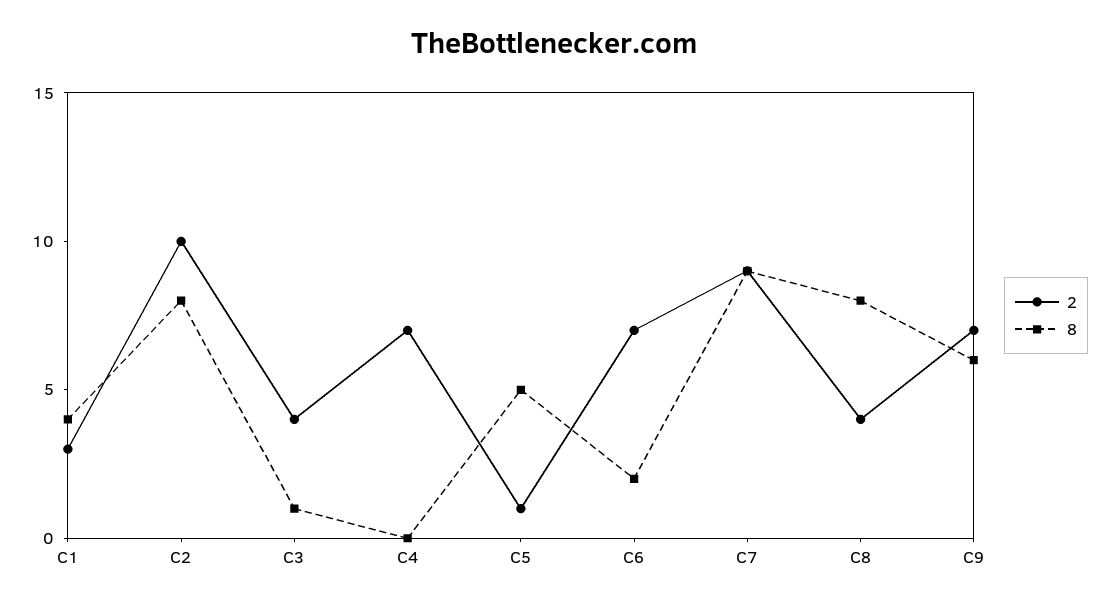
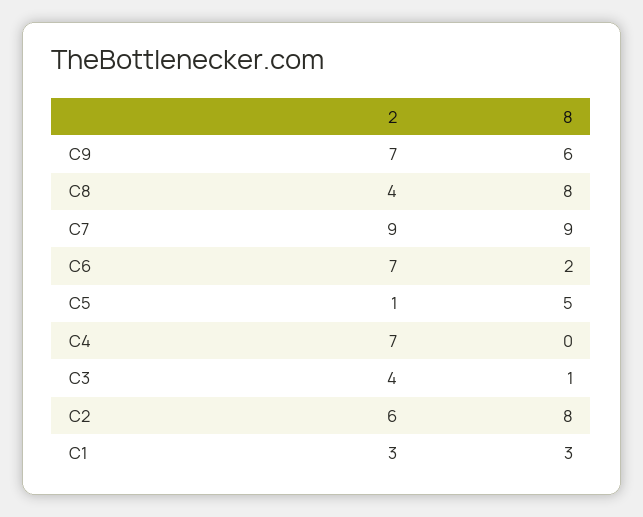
8, C1: 4 -> 3
2, C2: 10 -> 6

